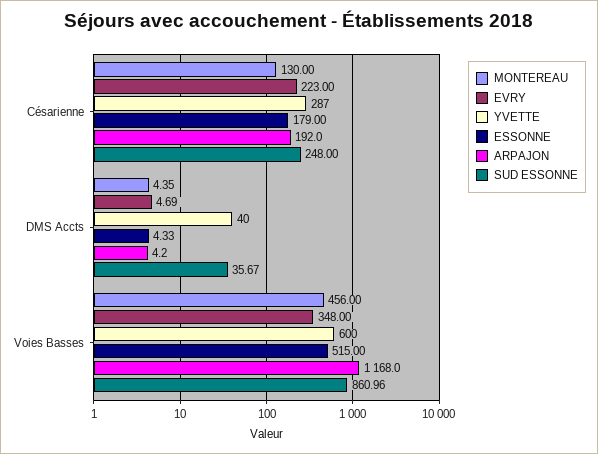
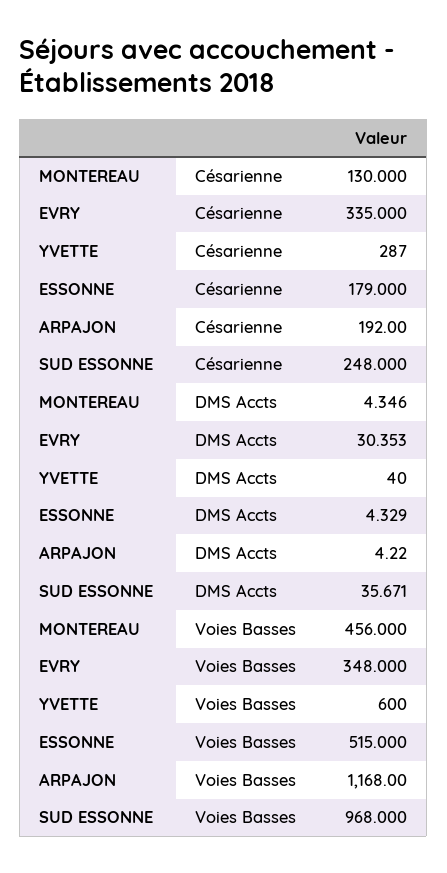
EVRY, Césarienne: 223 -> 335
EVRY, DMS Accts: 4.69 -> 30.353
SUD ESSONNE, Voies Basses: 860.96 -> 968

